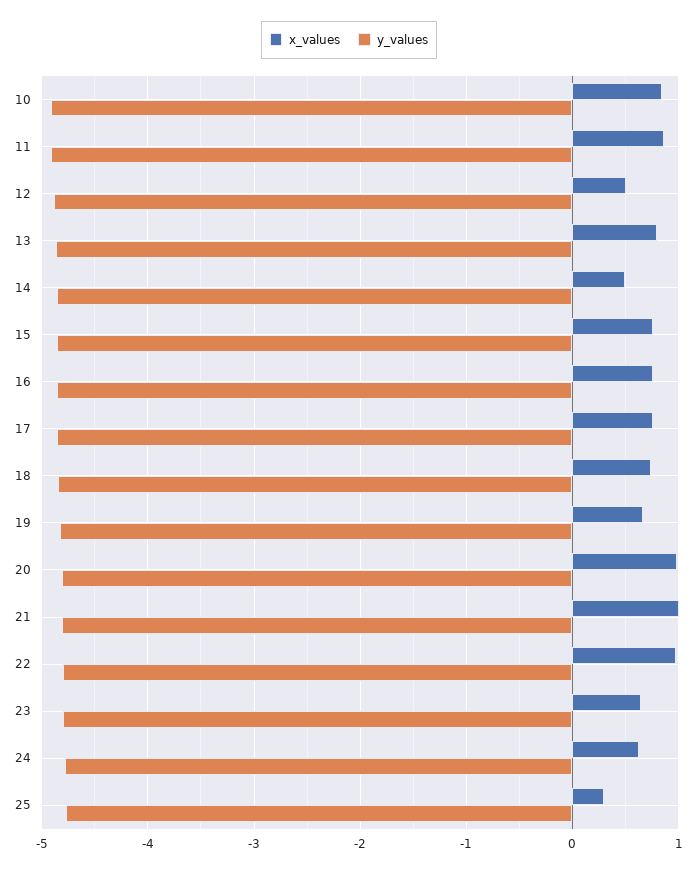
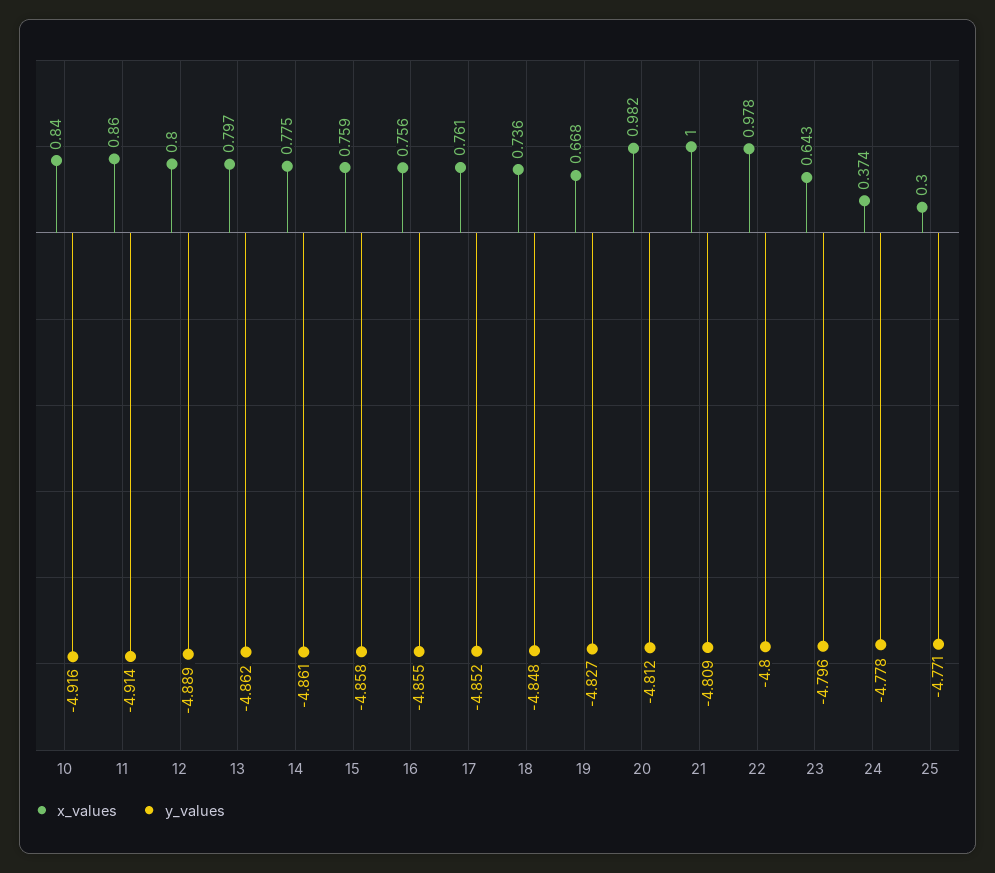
x_values, 12: 0.5 -> 0.8
x_values, 14: 0.5 -> 0.775
x_values, 24: 0.6 -> 0.374

